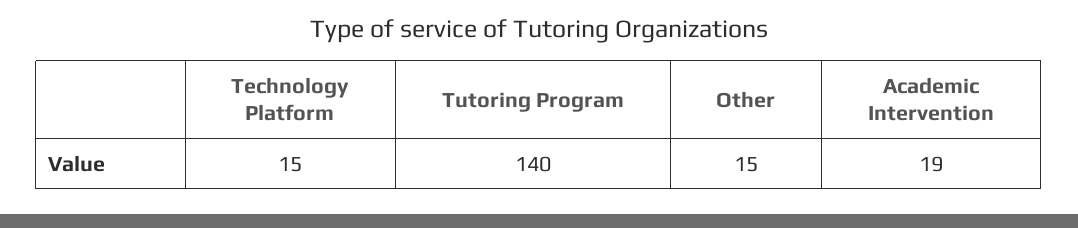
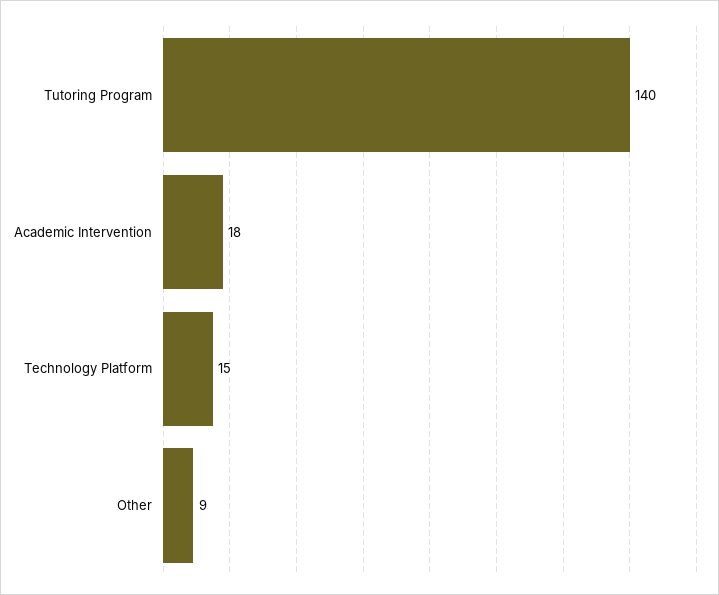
Other: 15 -> 9
Academic Intervention: 19 -> 18

